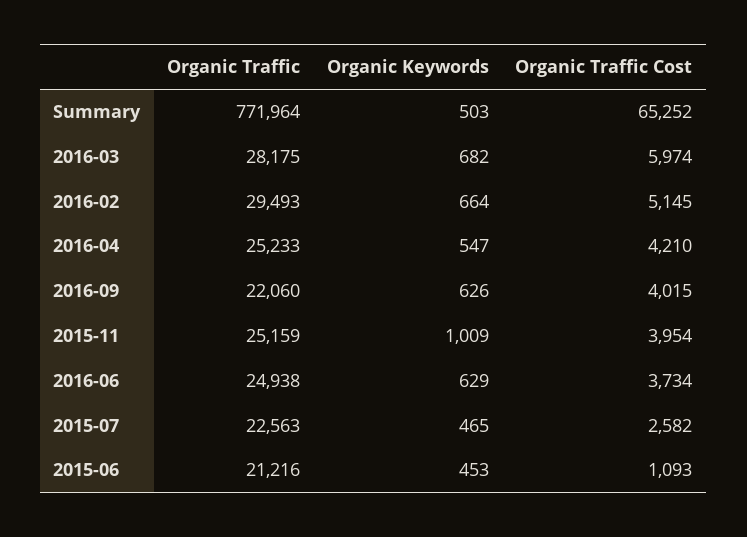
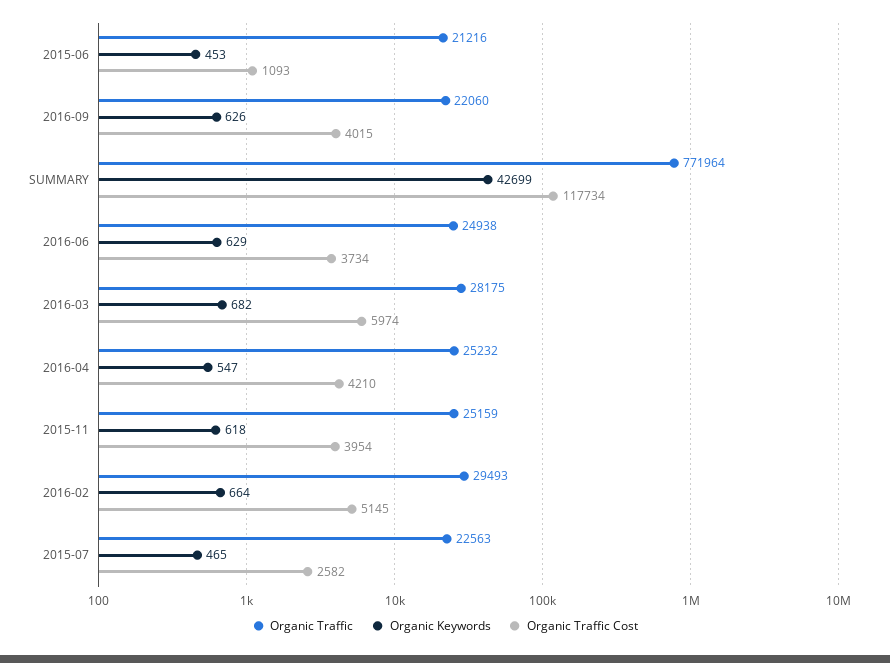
Organic Keywords, Summary: 503 -> 42699
Organic Traffic Cost, Summary: 65252 -> 117734
Organic Traffic, 2016-04: 25233 -> 25232
Organic Keywords, 2015-11: 1009 -> 618

